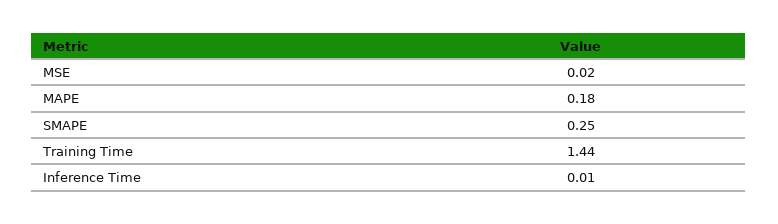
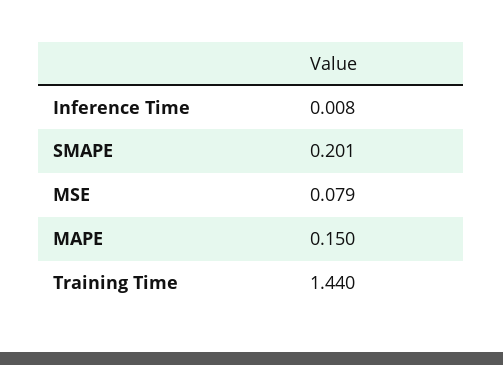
MSE: 0.02 -> 0.079
MAPE: 0.18 -> 0.15
SMAPE: 0.25 -> 0.201

